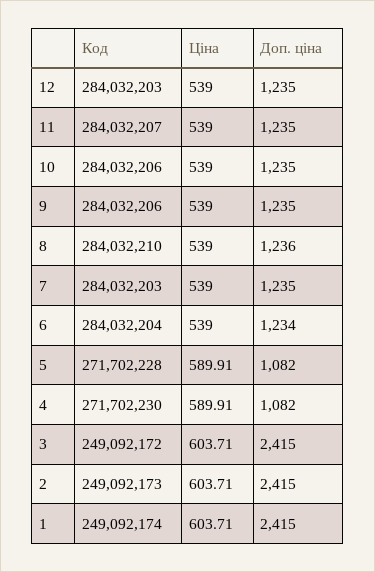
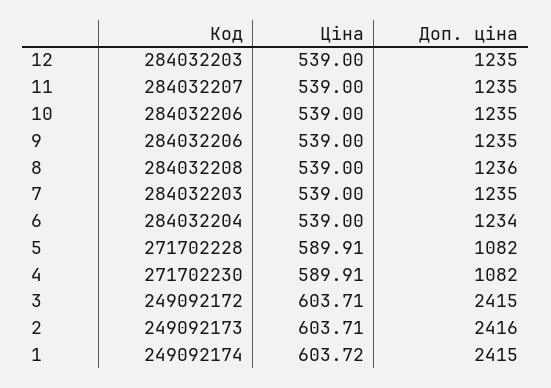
Код, 8: 284032210 -> 284032208
Доп. ціна, 2: 2415 -> 2416
Ціна, 1: 603.71 -> 603.72

